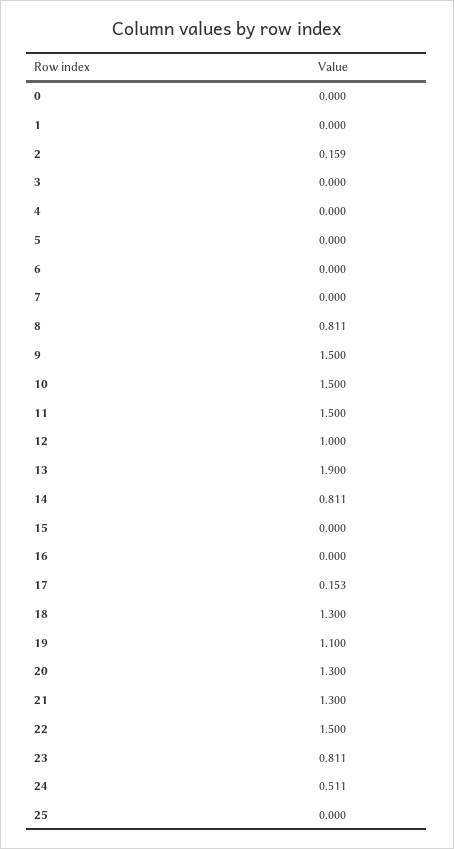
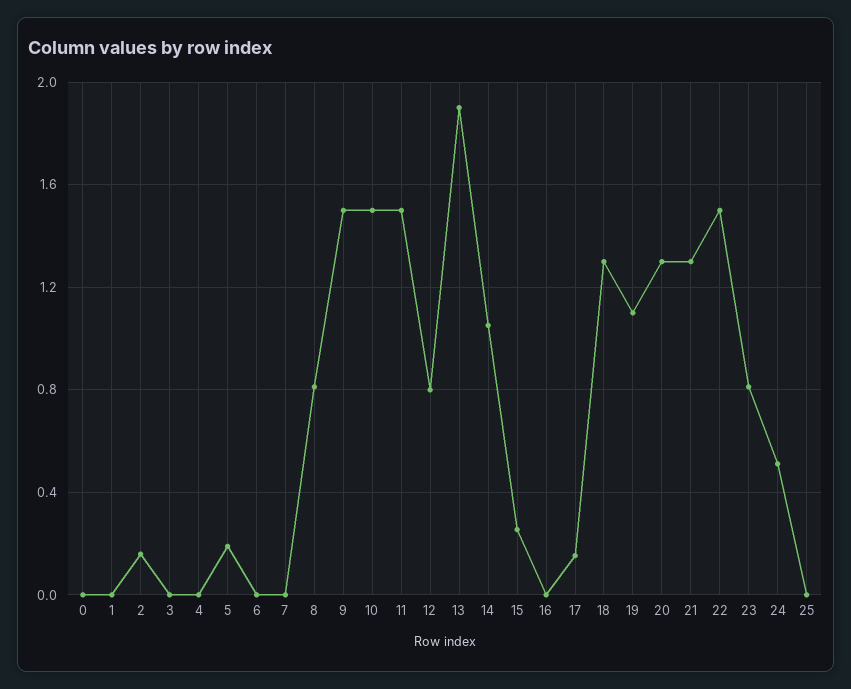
5: 0 -> 0.2
12: 1 -> 0.8
14: 0.811 -> 1.05
15: 0 -> 0.25

